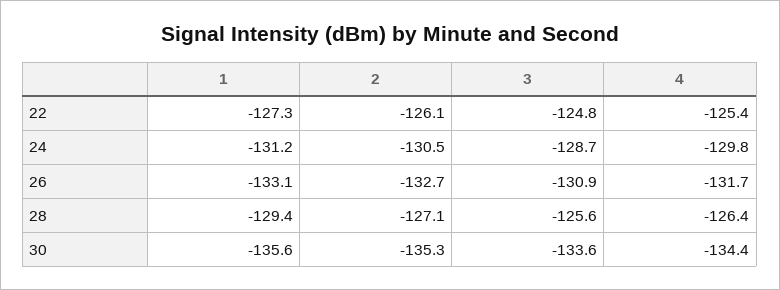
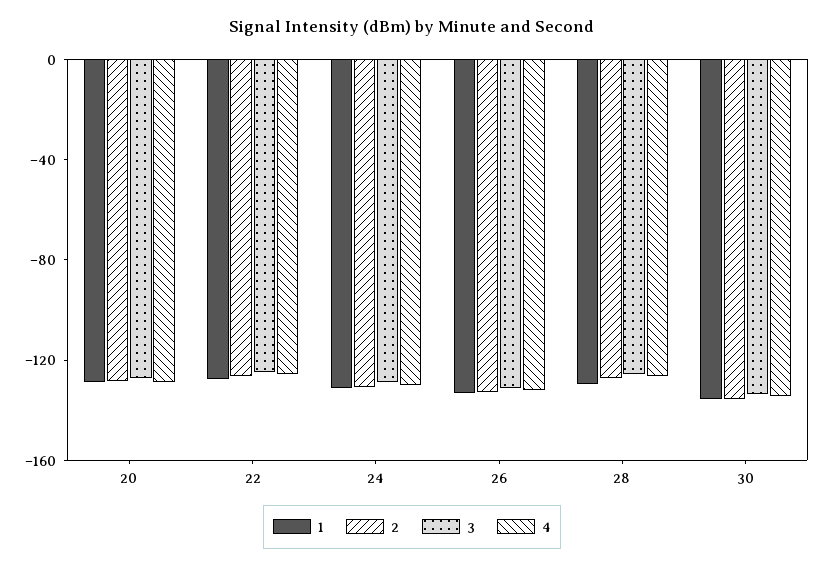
1, 20: none -> -130
2, 20: none -> -130
3, 20: none -> -130
4, 20: none -> -130

